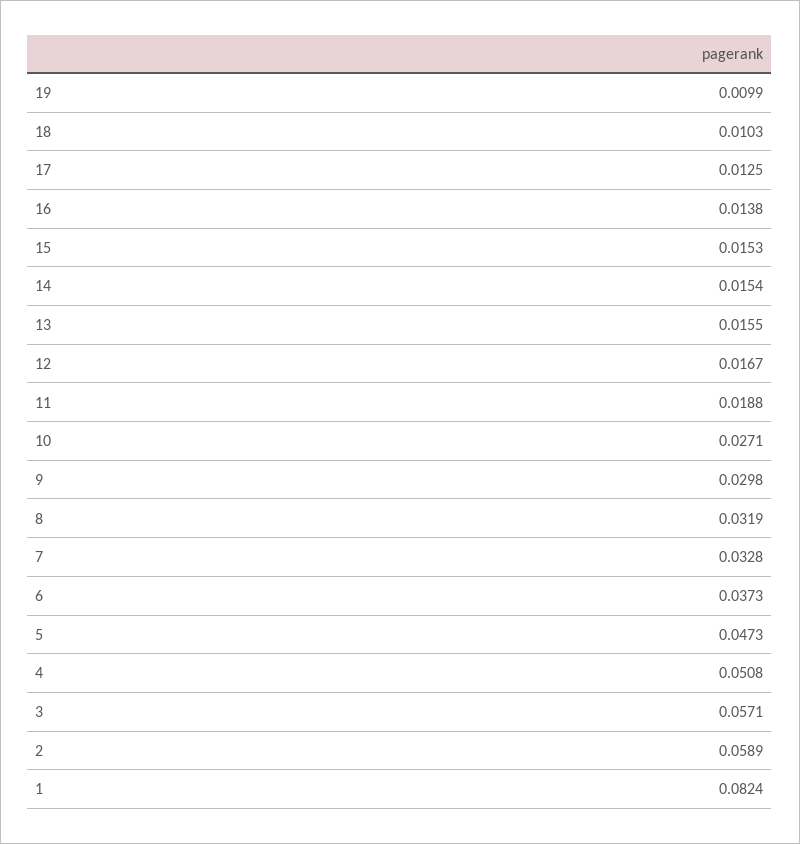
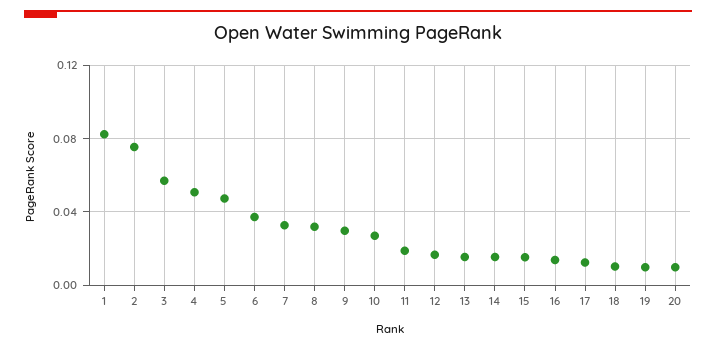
2: 0.0589 -> 0.075
20: none -> 0.01

